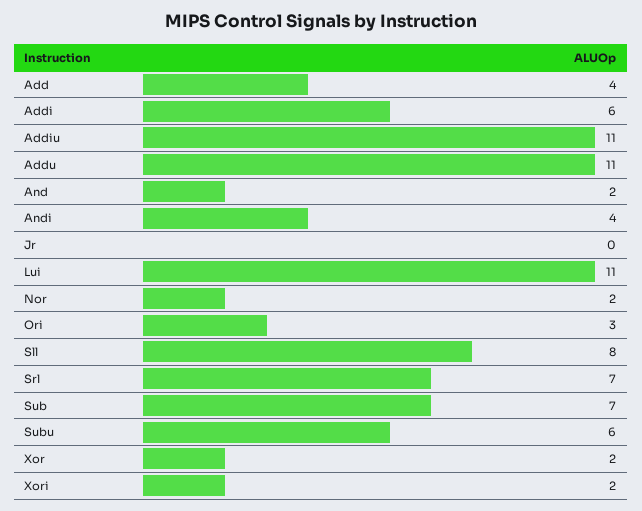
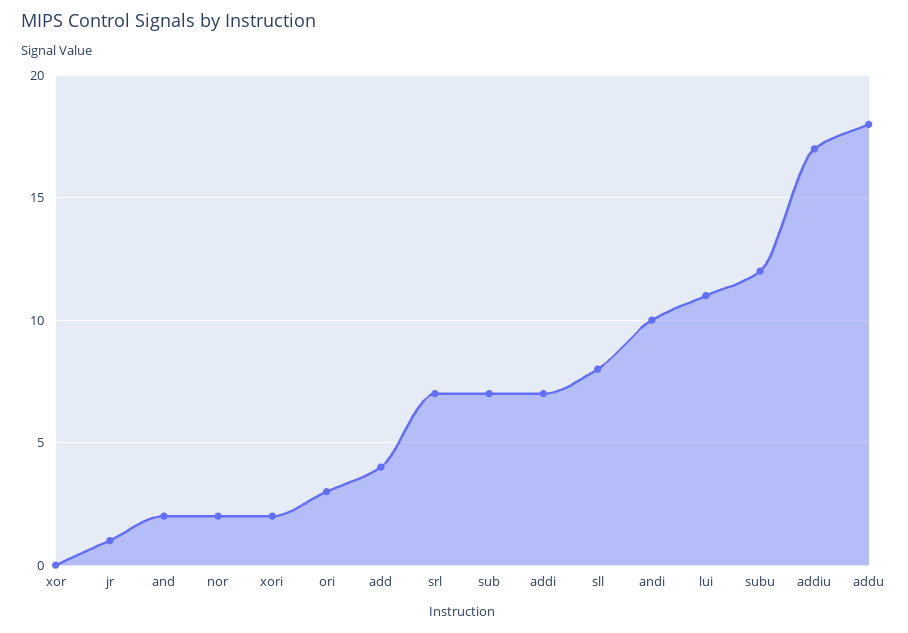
Addi: 6 -> 7
Addiu: 11 -> 17
Addu: 11 -> 18
Andi: 4 -> 10
Jr: 0 -> 1
Subu: 6 -> 12
Xor: 2 -> 0

